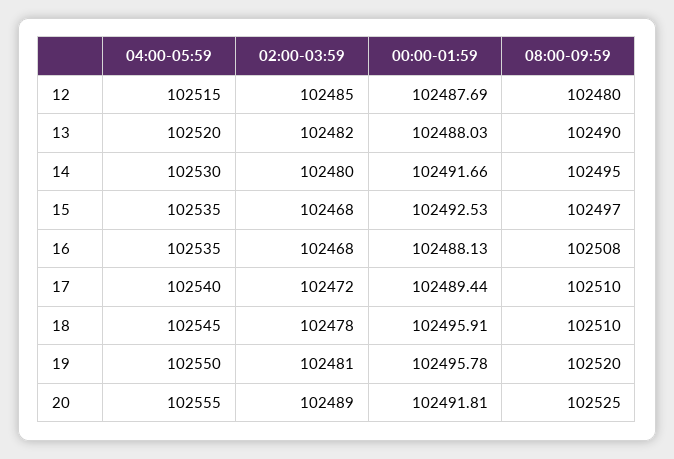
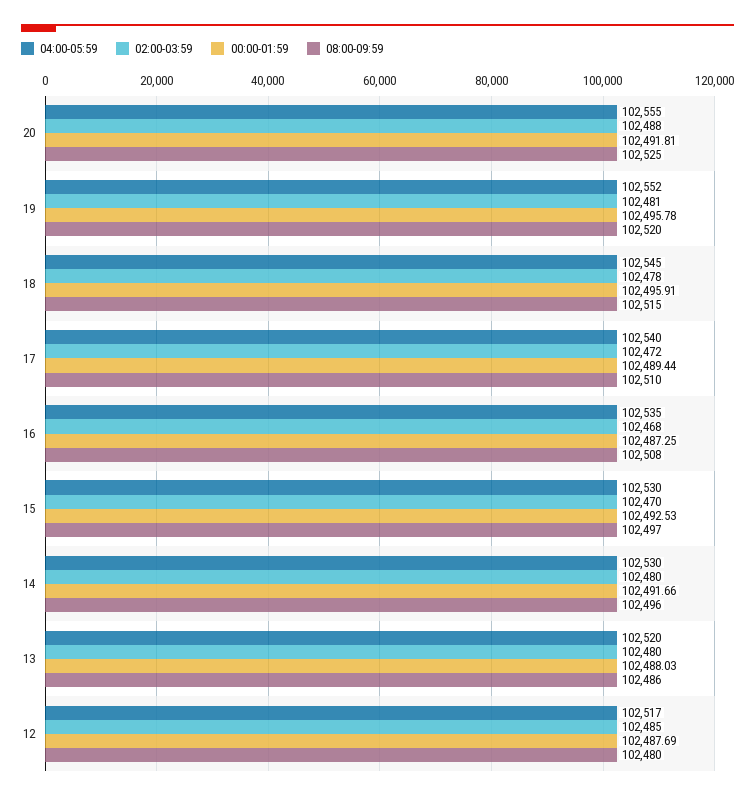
04:00-05:59, 12: 102515 -> 102517
02:00-03:59, 13: 102482 -> 102480
08:00-09:59, 13: 102490 -> 102486
08:00-09:59, 14: 102495 -> 102496
04:00-05:59, 15: 102535 -> 102530
02:00-03:59, 15: 102468 -> 102470
00:00-01:59, 16: 102488.13 -> 102487.25
08:00-09:59, 18: 102510 -> 102515
04:00-05:59, 19: 102550 -> 102552
02:00-03:59, 20: 102489 -> 102488

